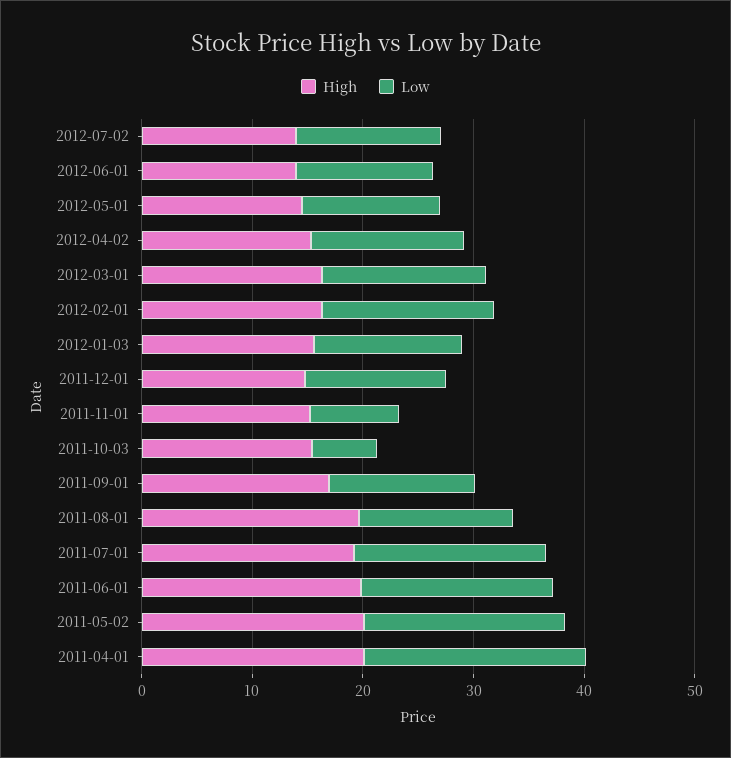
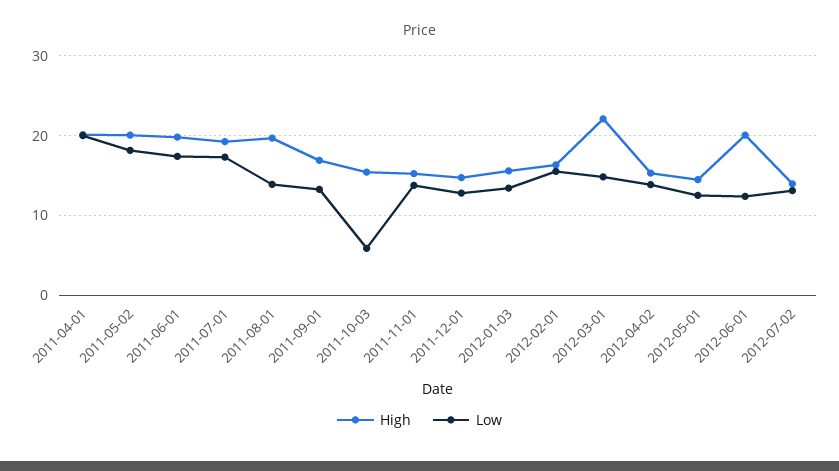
High, 2012-06-01: 14 -> 20
High, 2012-03-01: 16 -> 22
Low, 2011-11-01: 8 -> 14

